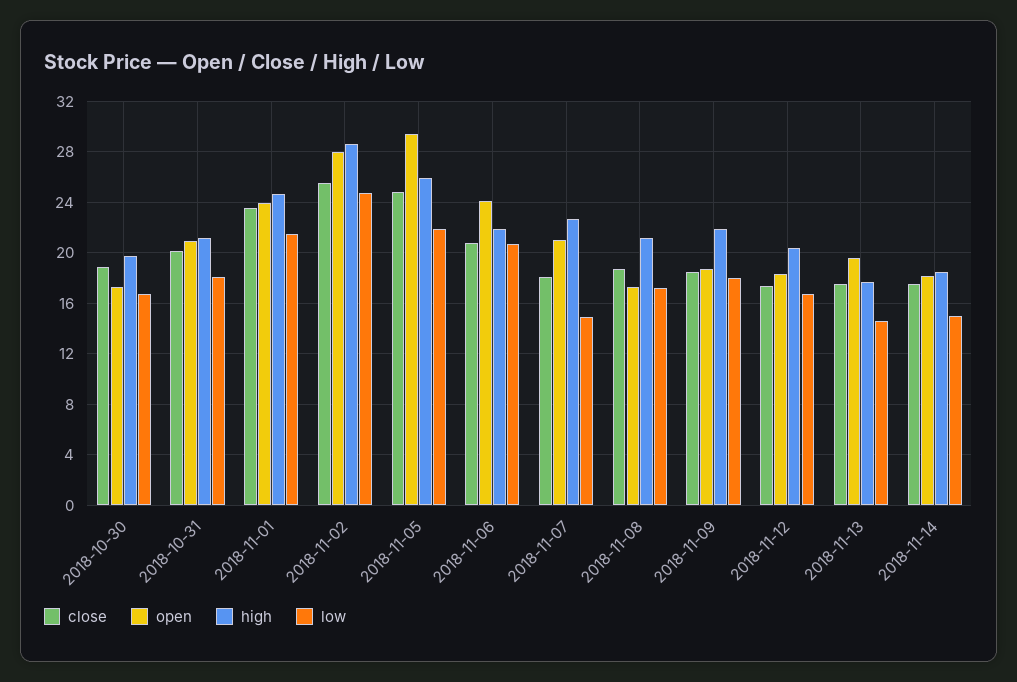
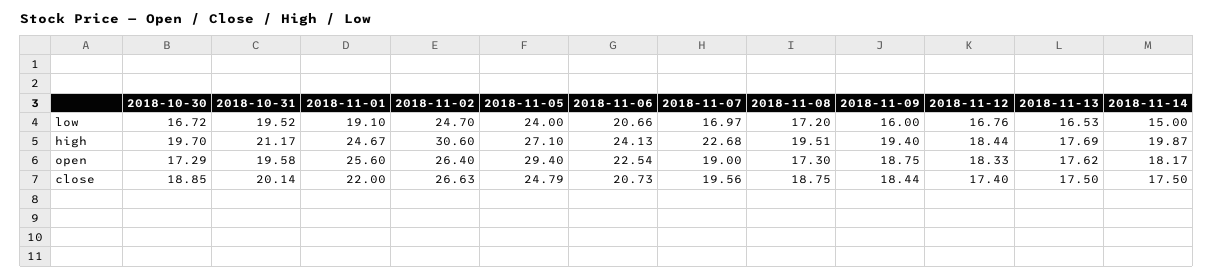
open, 2018-10-31: 21 -> 19.58
low, 2018-10-31: 18 -> 19.52
close, 2018-11-01: 23.5 -> 22
open, 2018-11-01: 24 -> 25.6
low, 2018-11-01: 21.5 -> 19.1
close, 2018-11-02: 25.5 -> 26.63
open, 2018-11-02: 28 -> 26.4
high, 2018-11-02: 28.5 -> 30.6
high, 2018-11-05: 26 -> 27.1
low, 2018-11-05: 22 -> 24
open, 2018-11-06: 24 -> 22.54
high, 2018-11-06: 22 -> 24.13
close, 2018-11-07: 18 -> 19.56
open, 2018-11-07: 21 -> 19
low, 2018-11-07: 15 -> 16.97
high, 2018-11-08: 21 -> 19.51
high, 2018-11-09: 22 -> 19.4
low, 2018-11-09: 18 -> 16
high, 2018-11-12: 20.5 -> 18.44
open, 2018-11-13: 19.5 -> 17.62
low, 2018-11-13: 14.5 -> 16.53
high, 2018-11-14: 18.5 -> 19.87

